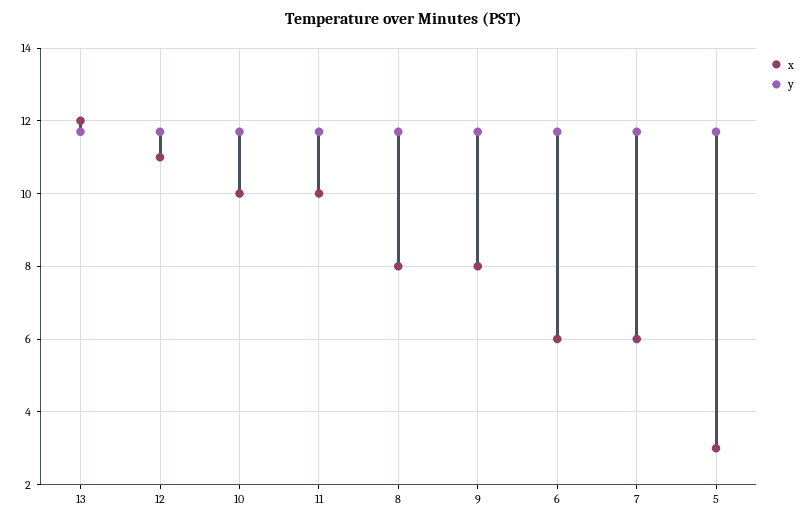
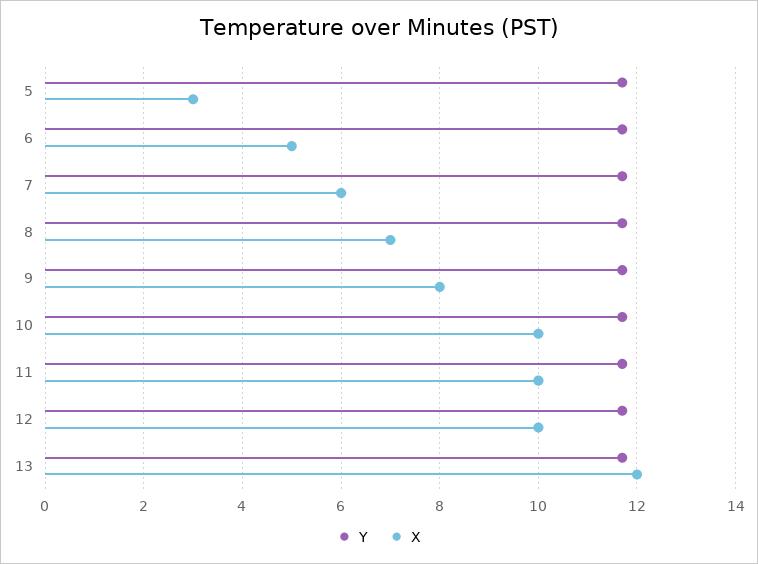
x, 12: 11 -> 10
x, 8: 8 -> 7
x, 6: 6 -> 5

